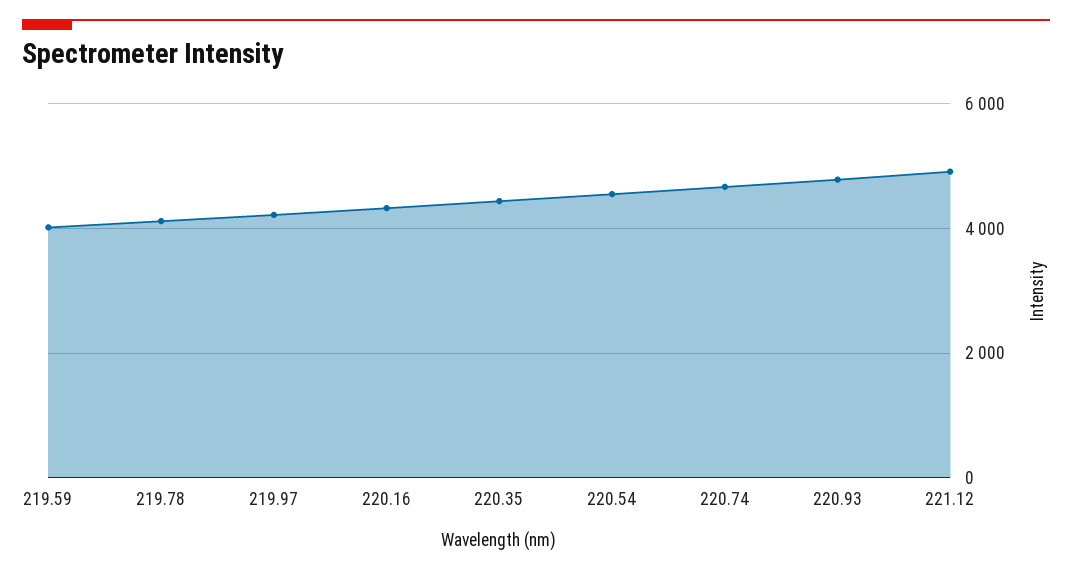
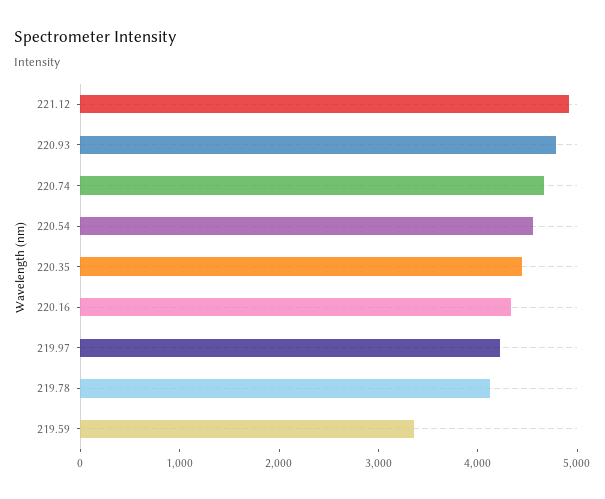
219.59: 4000 -> 3400

